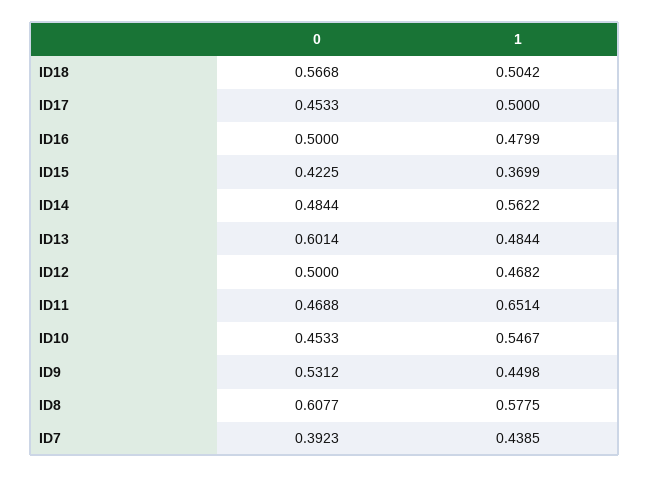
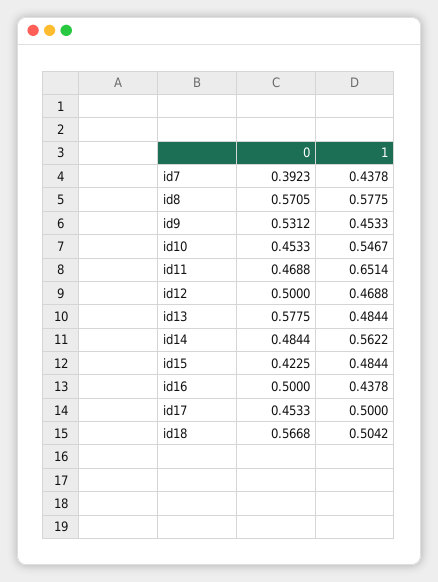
1, ID16: 0.4799 -> 0.4378
1, ID15: 0.3699 -> 0.4844
0, ID13: 0.6014 -> 0.5775
1, ID12: 0.4682 -> 0.4688
1, ID9: 0.4498 -> 0.4533
0, ID8: 0.6077 -> 0.5705
1, ID7: 0.4385 -> 0.4378

